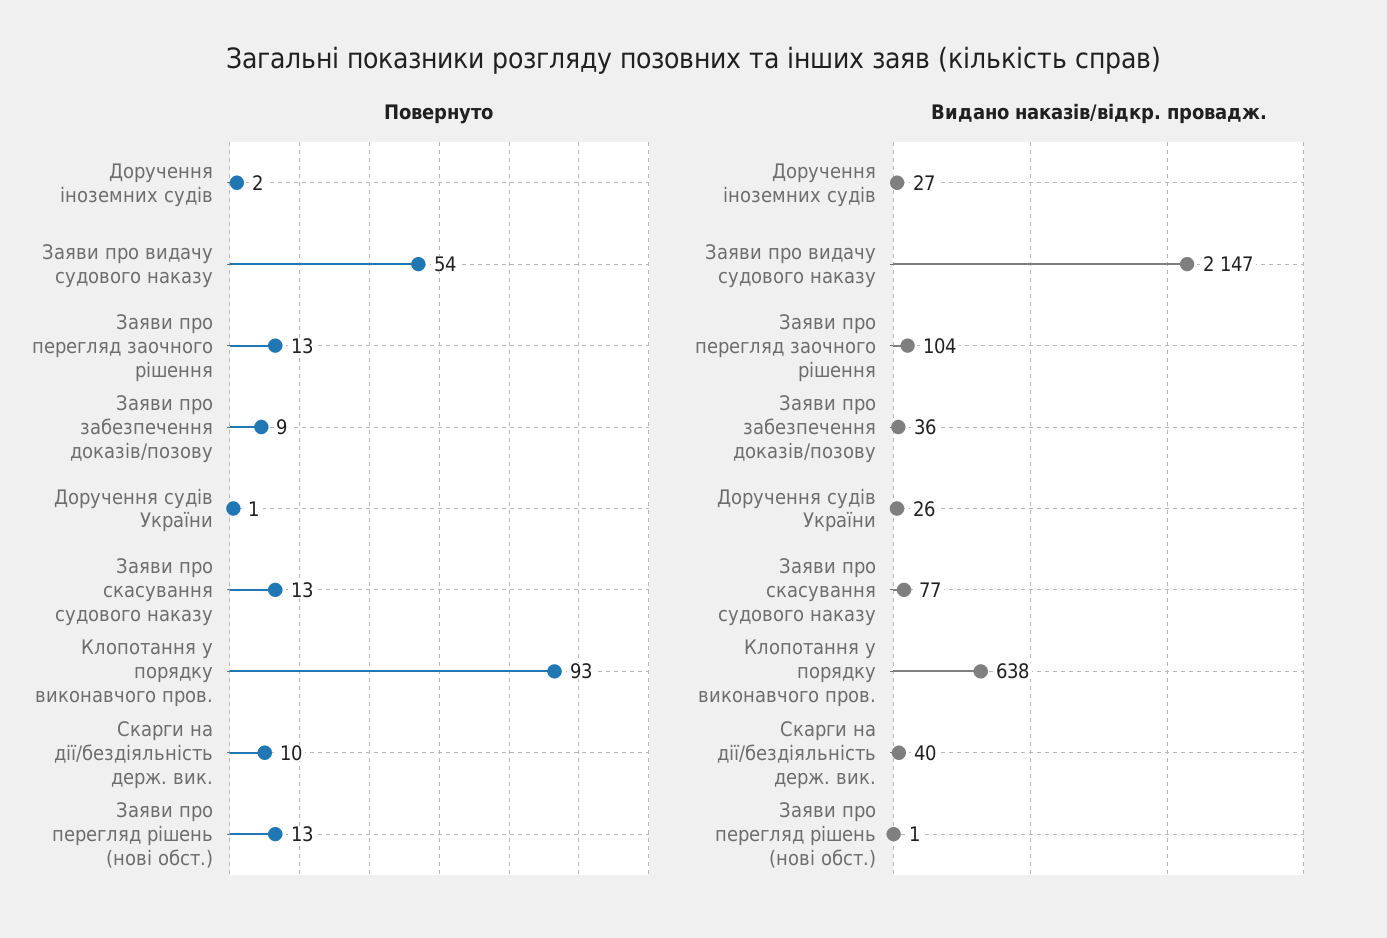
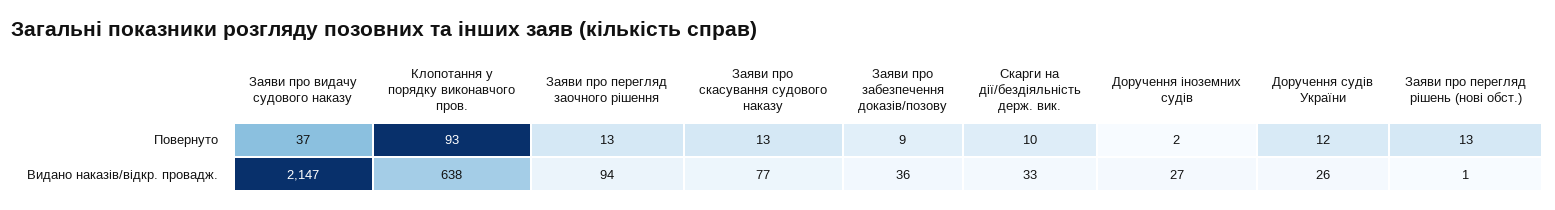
Повернуто, Заяви про видачу судового наказу: 54 -> 37
Повернуто, Доручення судів України: 1 -> 12
Видано наказів/відкр. провадж., Заяви про перегляд заочного рішення: 104 -> 94
Видано наказів/відкр. провадж., Скарги на дії/бездіяльність держ. вик.: 40 -> 33

